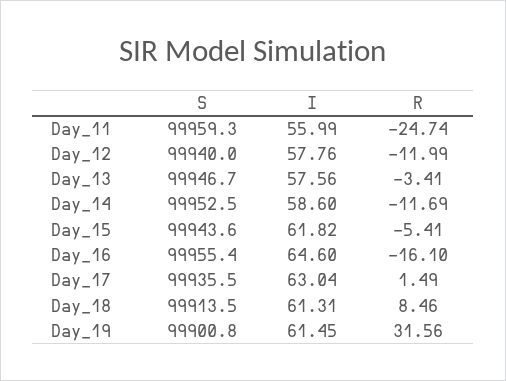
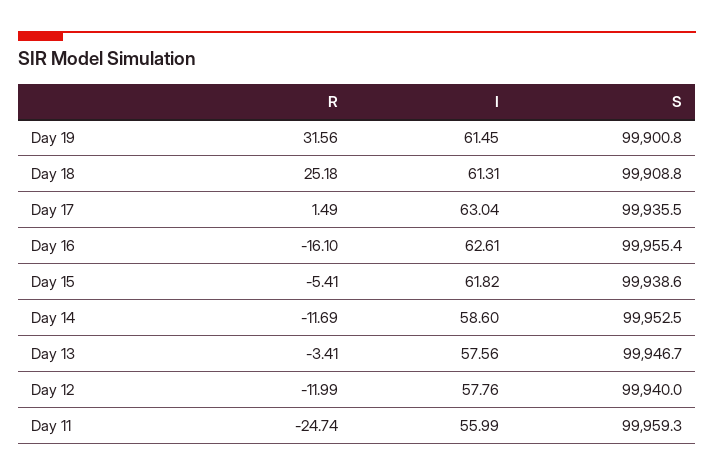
S, Day_15: 99943.6 -> 99938.6
I, Day_16: 64.6 -> 62.61
S, Day_18: 99913.5 -> 99908.8
R, Day_18: 8.46 -> 25.18

